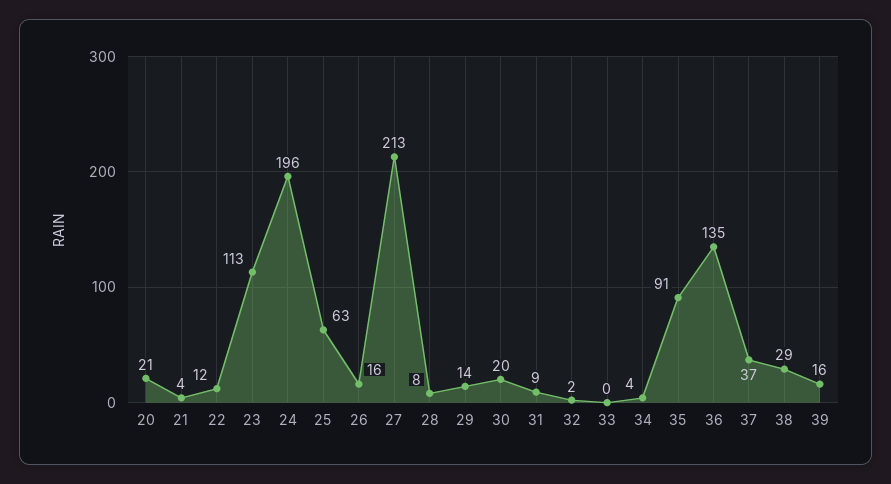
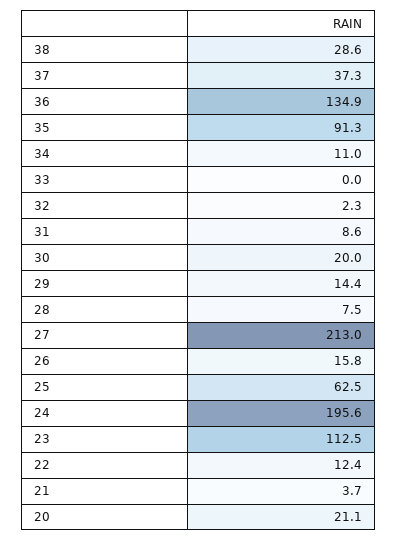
34: 4 -> 11
39: 16 -> none

